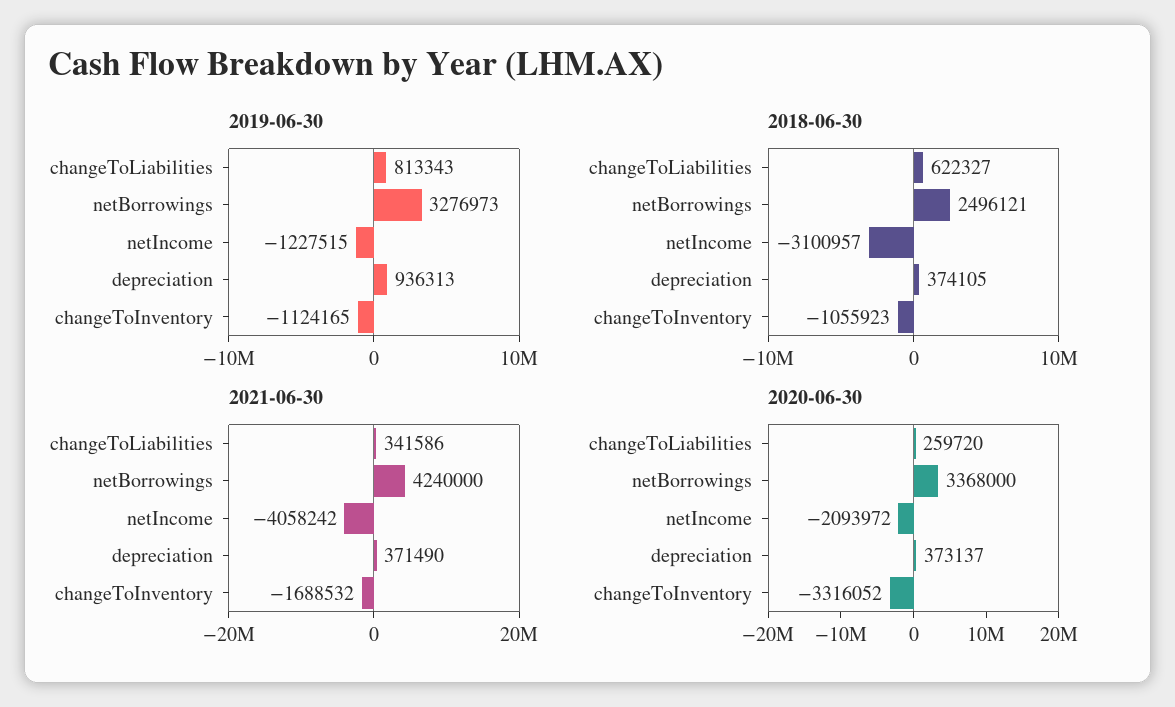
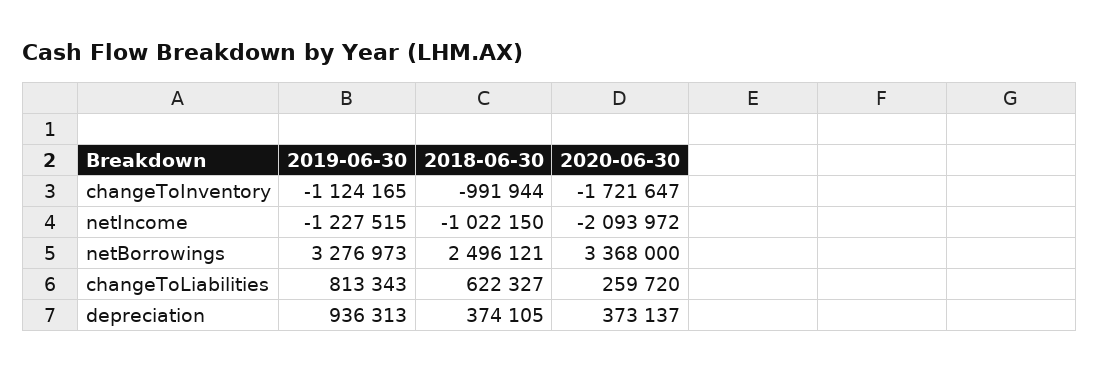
2018-06-30, netIncome: -3100957 -> -1022150
2018-06-30, changeToInventory: -1055923 -> -991944
2021-06-30, changeToLiabilities: 341586 -> none
2021-06-30, netBorrowings: 4240000 -> none
2021-06-30, netIncome: -4058242 -> none
2021-06-30, depreciation: 371490 -> none
2021-06-30, changeToInventory: -1688532 -> none
2020-06-30, changeToInventory: -3316052 -> -1721647

